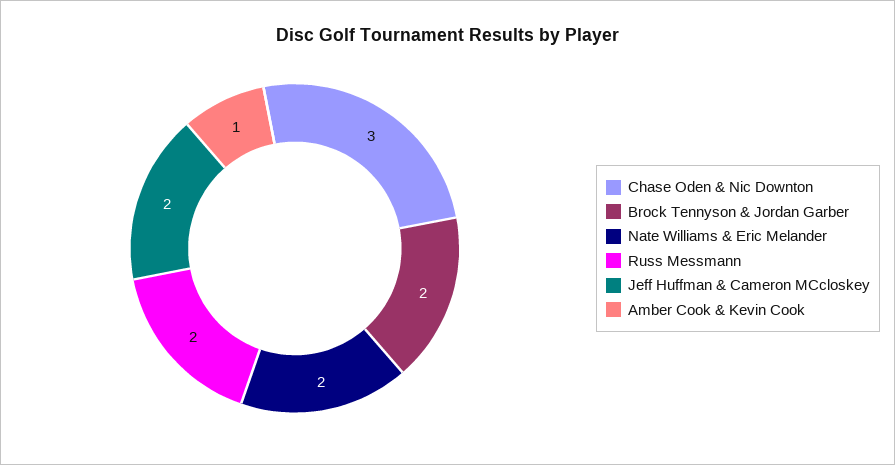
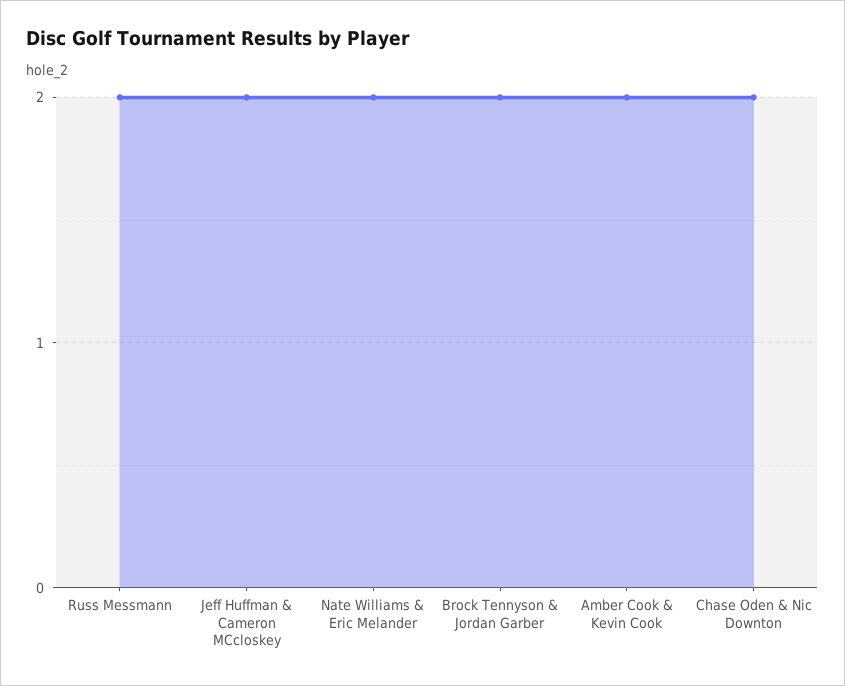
Chase Oden & Nic Downton: 3 -> 2
Amber Cook & Kevin Cook: 1 -> 2

